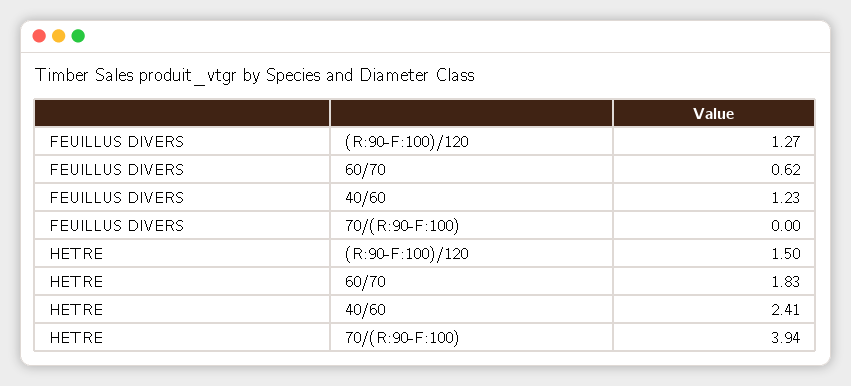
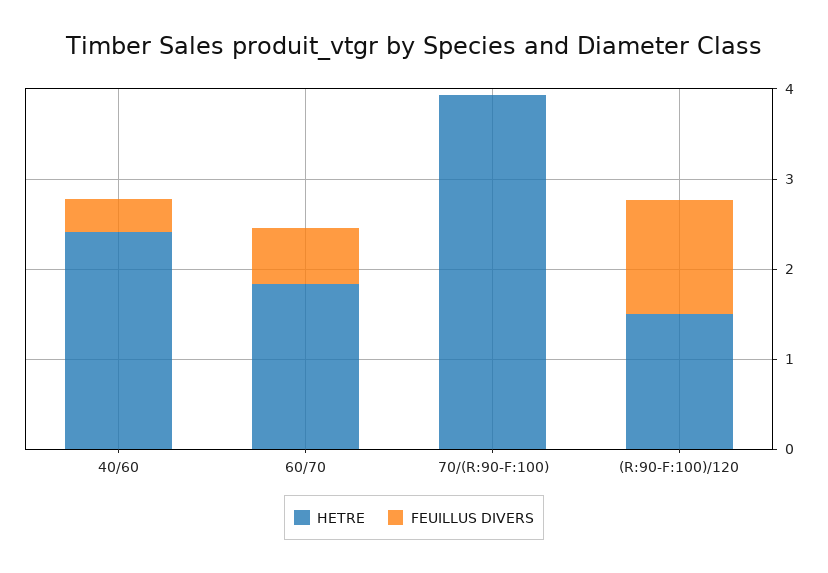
FEUILLUS DIVERS, 40/60: 1.23 -> 0.4

